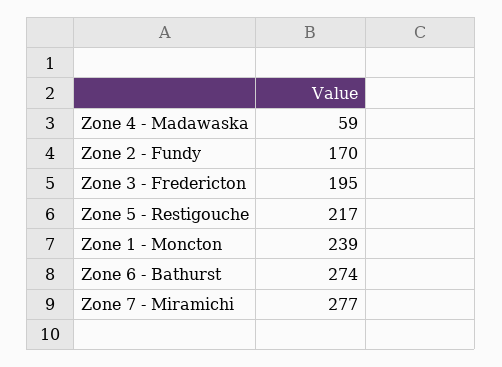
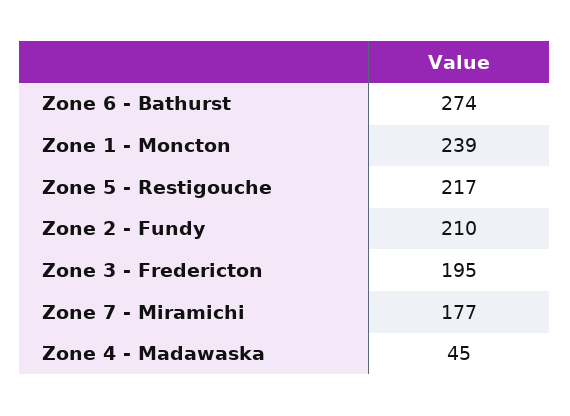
Zone 4 - Madawaska: 59 -> 45
Zone 2 - Fundy: 170 -> 210
Zone 7 - Miramichi: 277 -> 177

